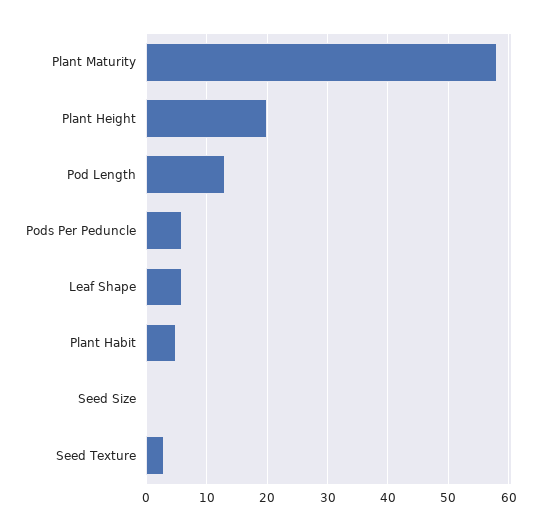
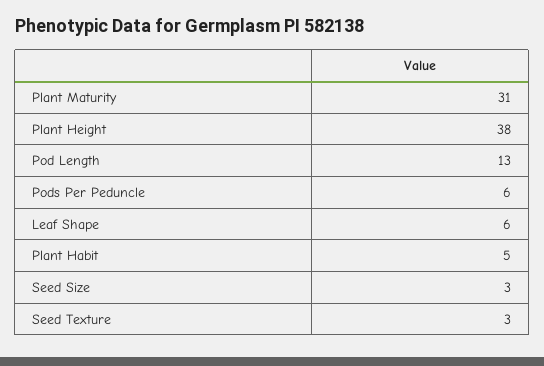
Plant Maturity: 58 -> 31
Plant Height: 20 -> 38
Seed Size: 0 -> 3

